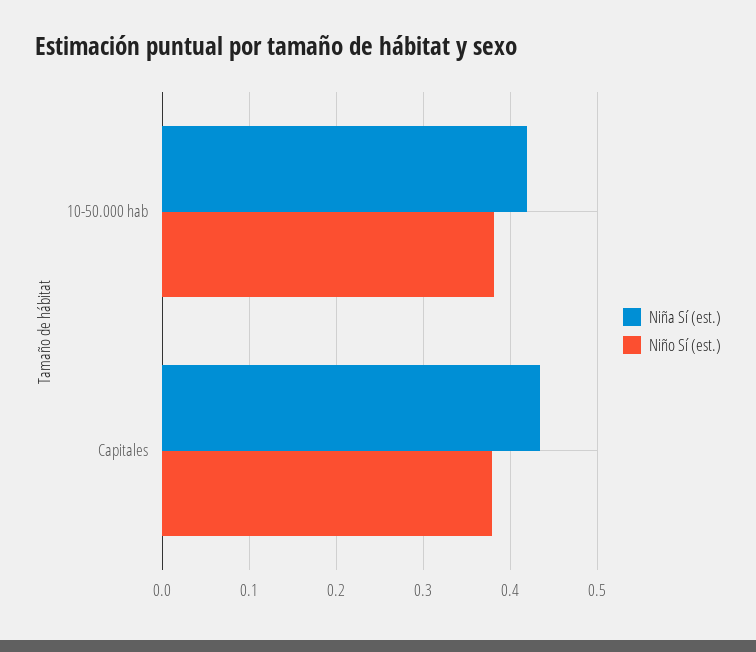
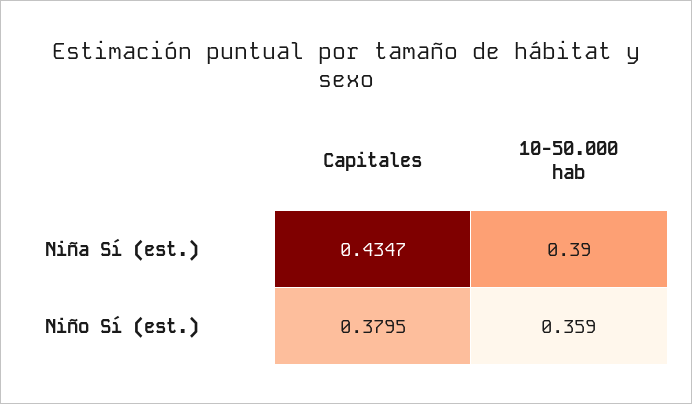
Niña Sí (est.), 10-50.000 hab: 0.42 -> 0.39
Niño Sí (est.), 10-50.000 hab: 0.38 -> 0.359

